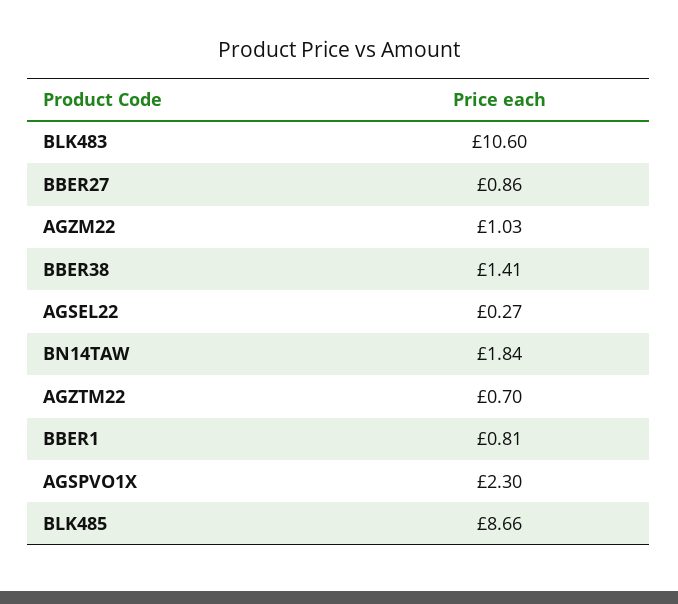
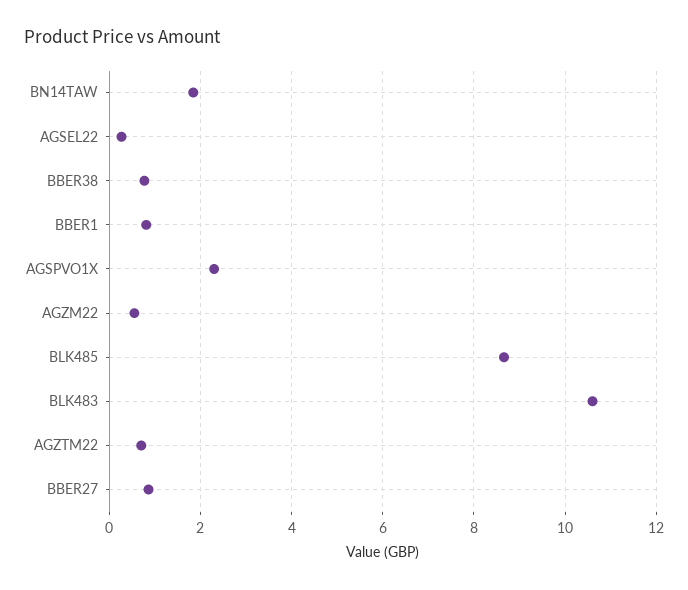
AGZM22: 1.03 -> 0.6
BBER38: 1.41 -> 0.8

